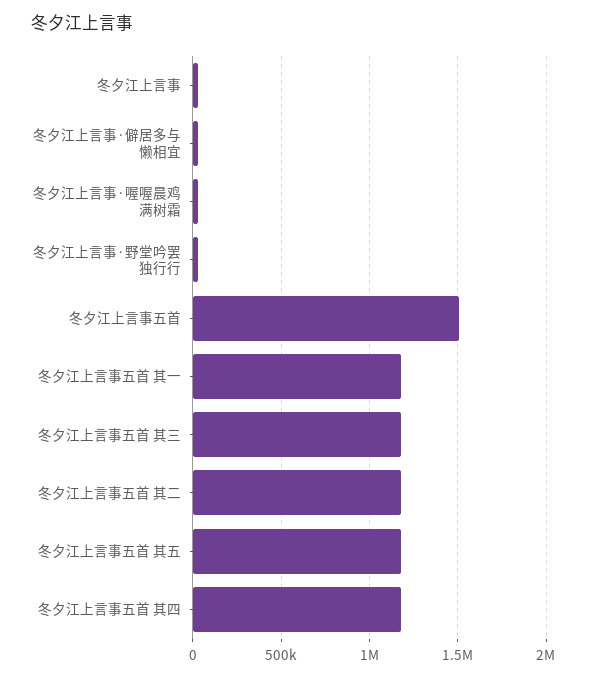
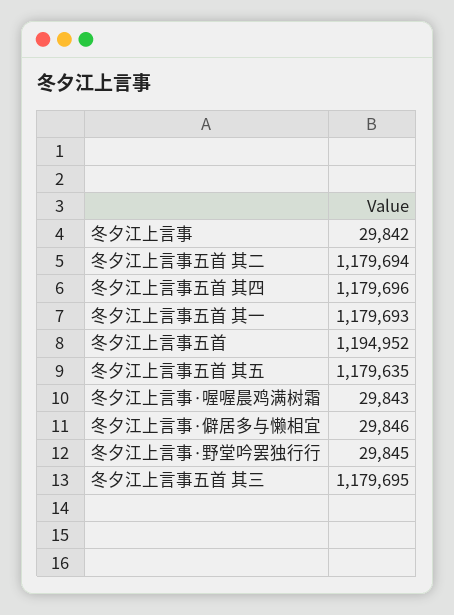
冬夕江上言事五首: 1500000 -> 1194952

